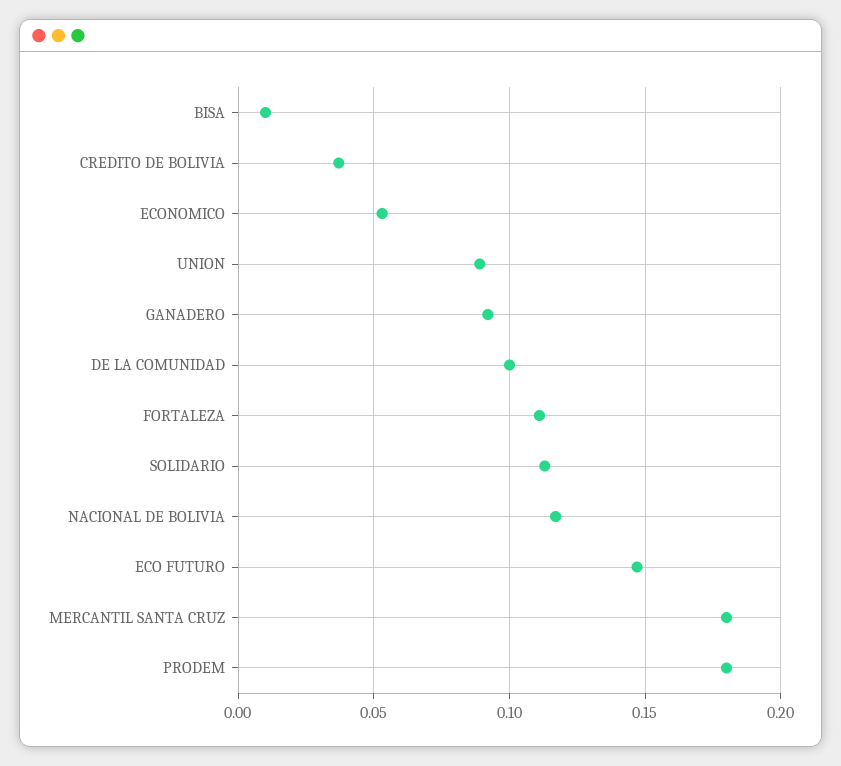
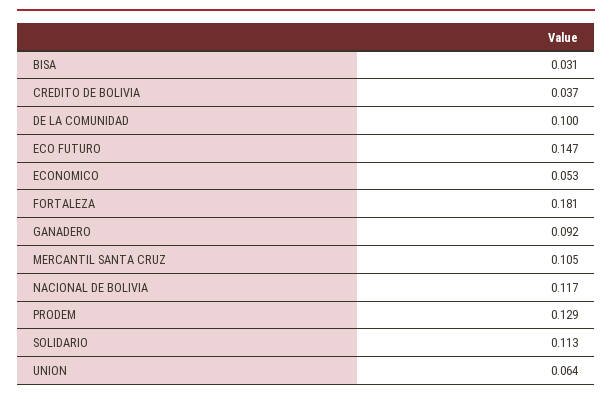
BISA: 0.01 -> 0.031
UNION: 0.09 -> 0.064
FORTALEZA: 0.11 -> 0.181
MERCANTIL SANTA CRUZ: 0.18 -> 0.105
PRODEM: 0.18 -> 0.129

